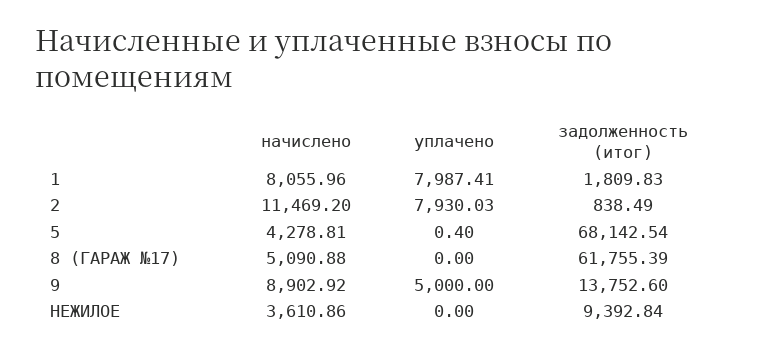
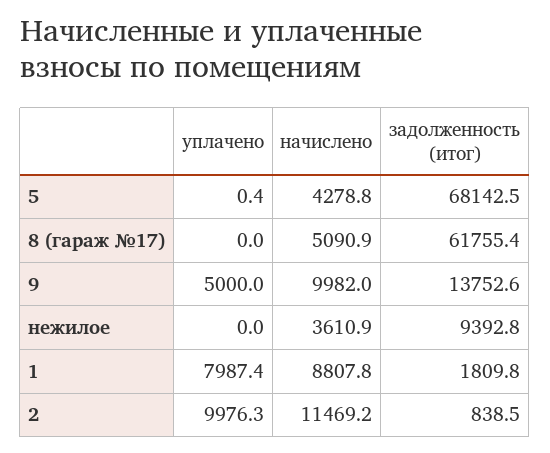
начислено, 1: 8055.96 -> 8807.8
уплачено, 2: 7930.03 -> 9976.3
начислено, 9: 8902.92 -> 9982

